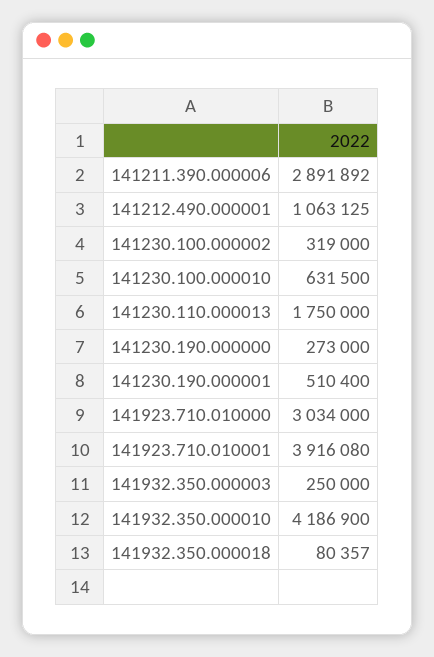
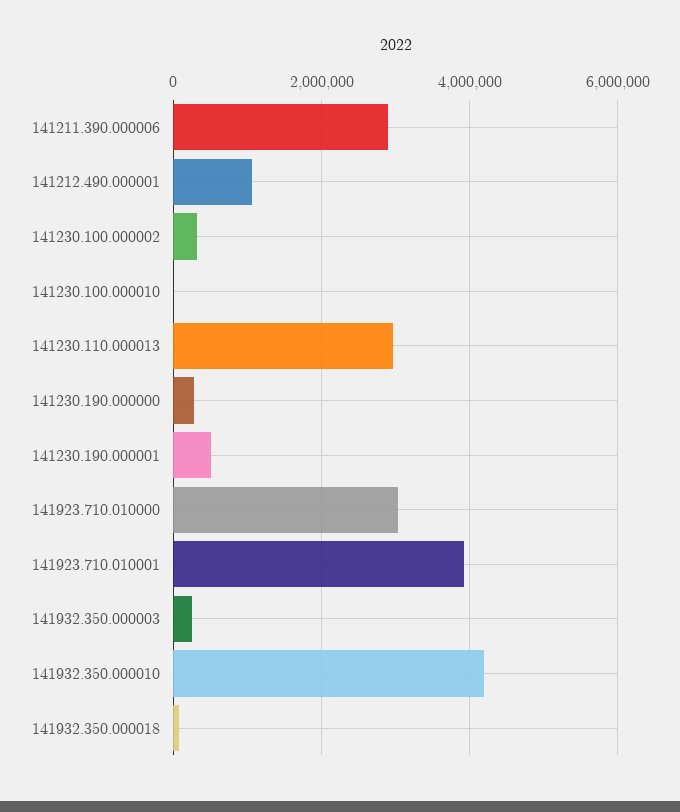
141230.100.000010: 631500 -> 0
141230.110.000013: 1750000 -> 3000000

